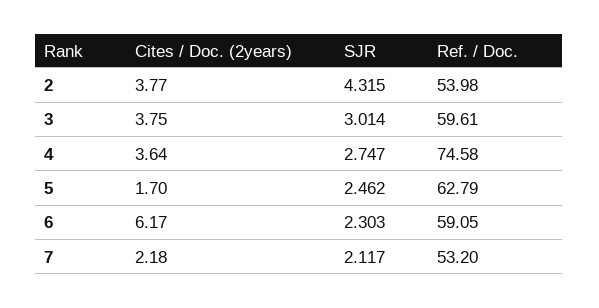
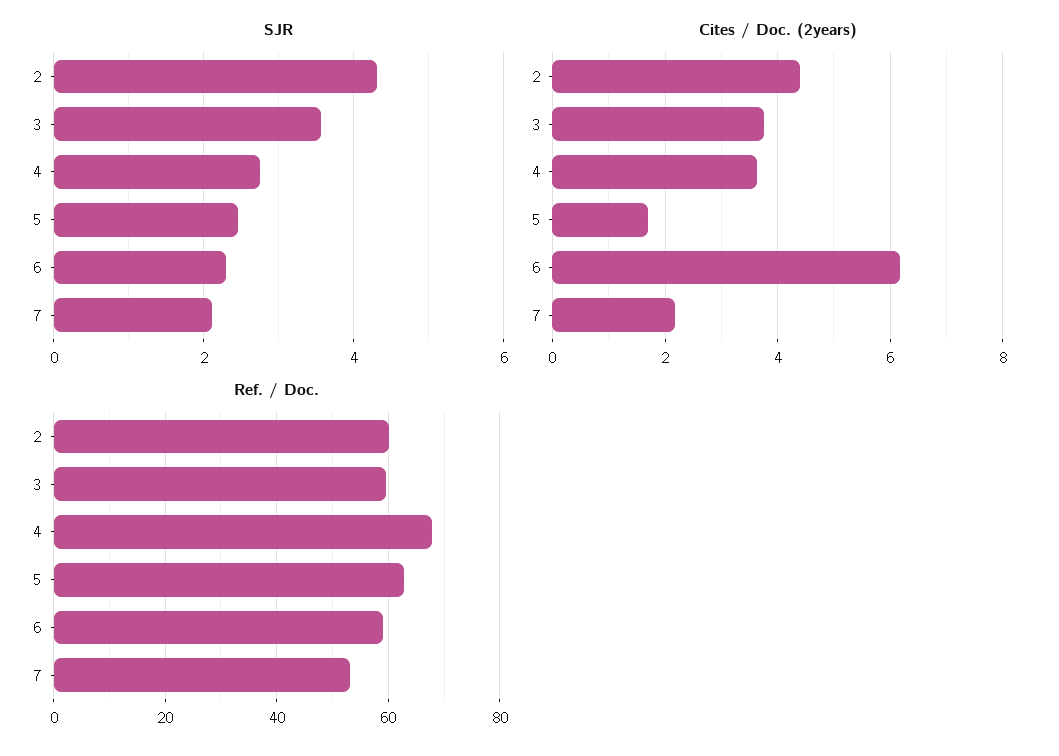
Cites / Doc. (2years), 2: 3.77 -> 4.4
Ref. / Doc., 2: 53.98 -> 60
SJR, 3: 3.014 -> 3.6
Ref. / Doc., 4: 74.58 -> 68

